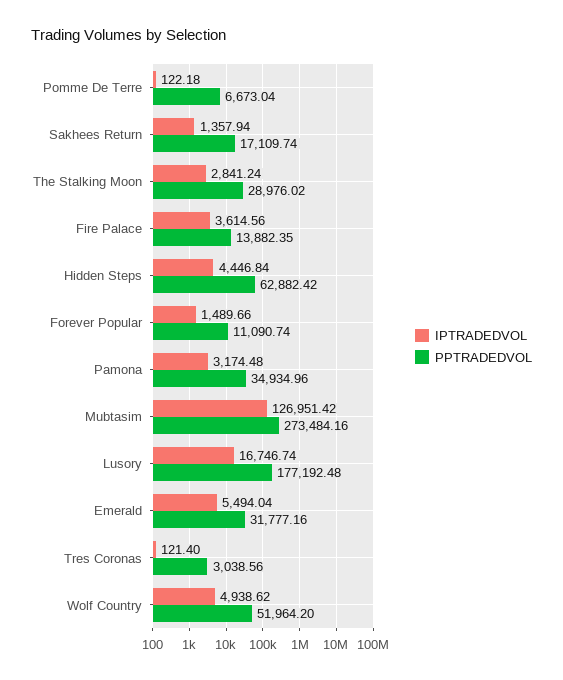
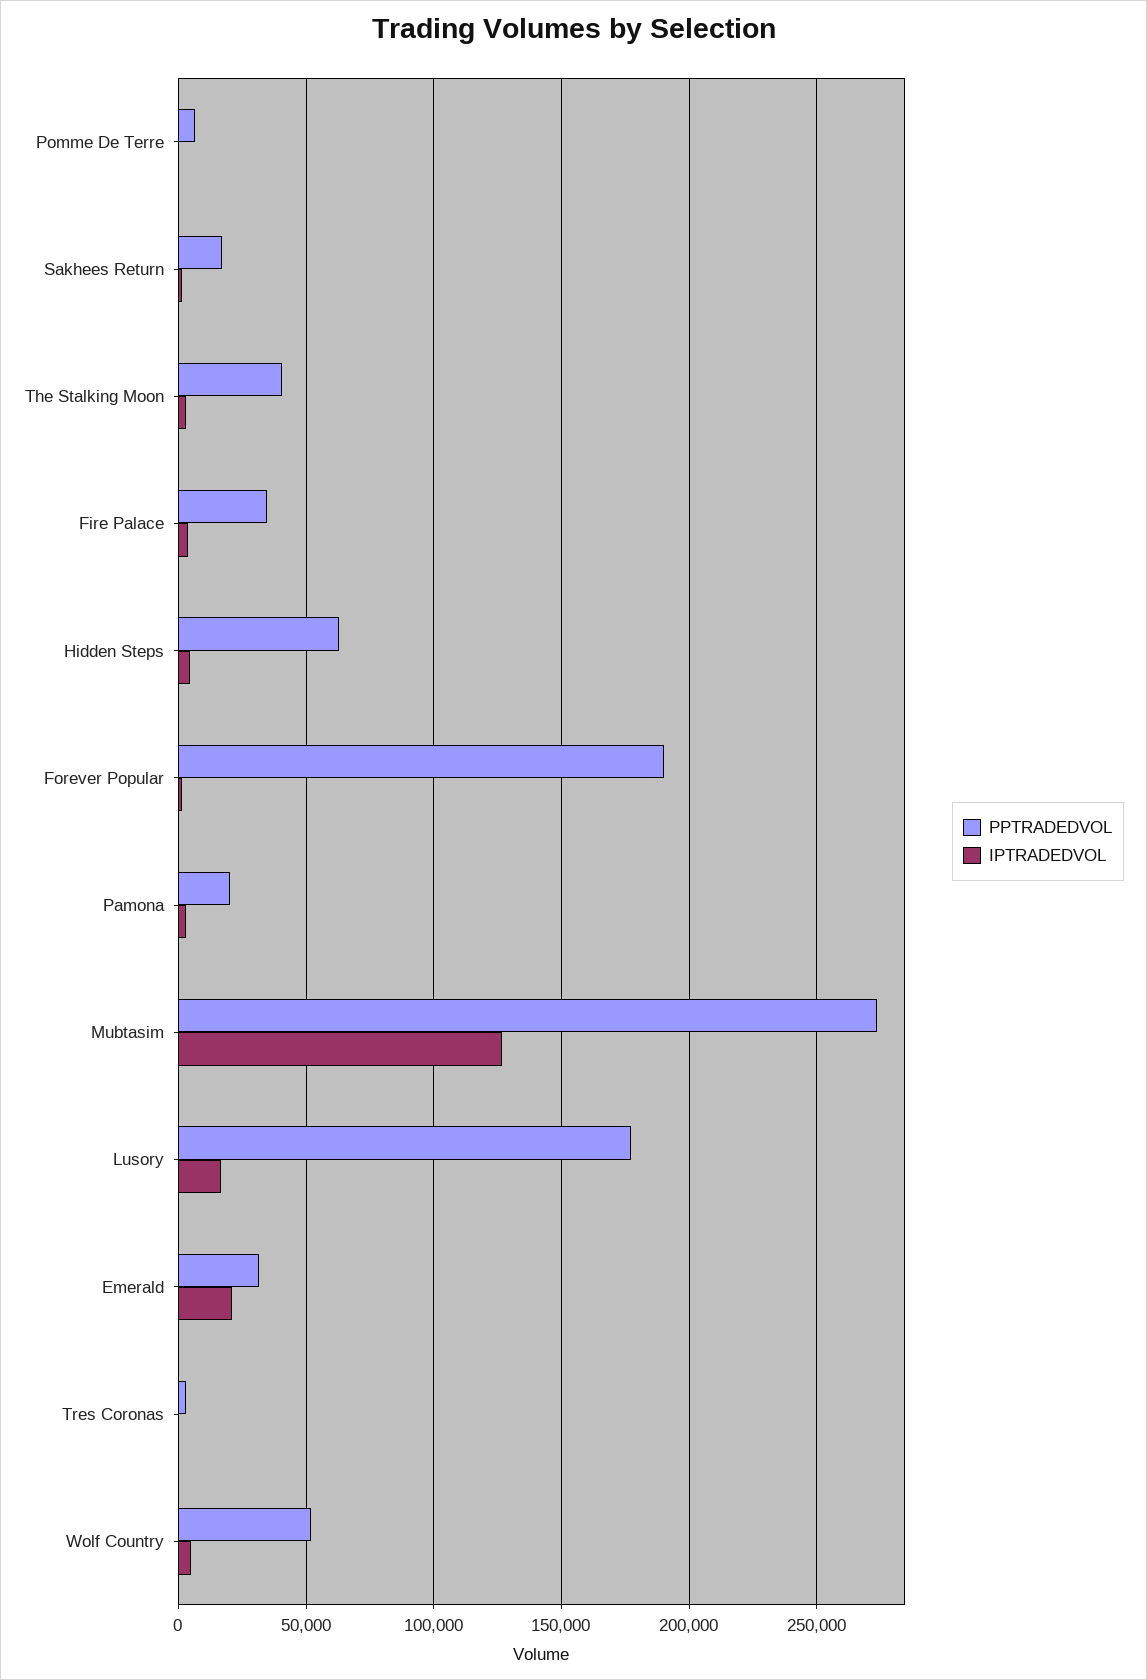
PPTRADEDVOL, The Stalking Moon: 28976.02 -> 40000
PPTRADEDVOL, Fire Palace: 13882.35 -> 35000
PPTRADEDVOL, Forever Popular: 11090.74 -> 190000
PPTRADEDVOL, Pamona: 34934.96 -> 20000
IPTRADEDVOL, Emerald: 5494.04 -> 20000

